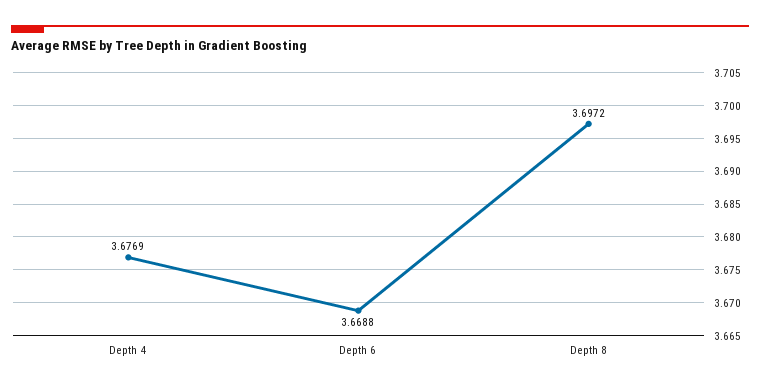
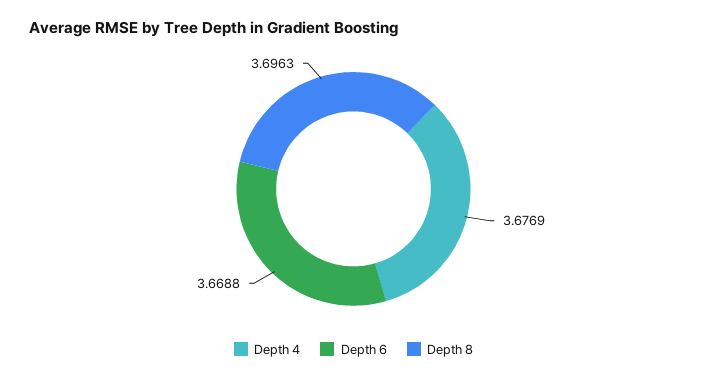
Depth 8: 3.6972 -> 3.6963

